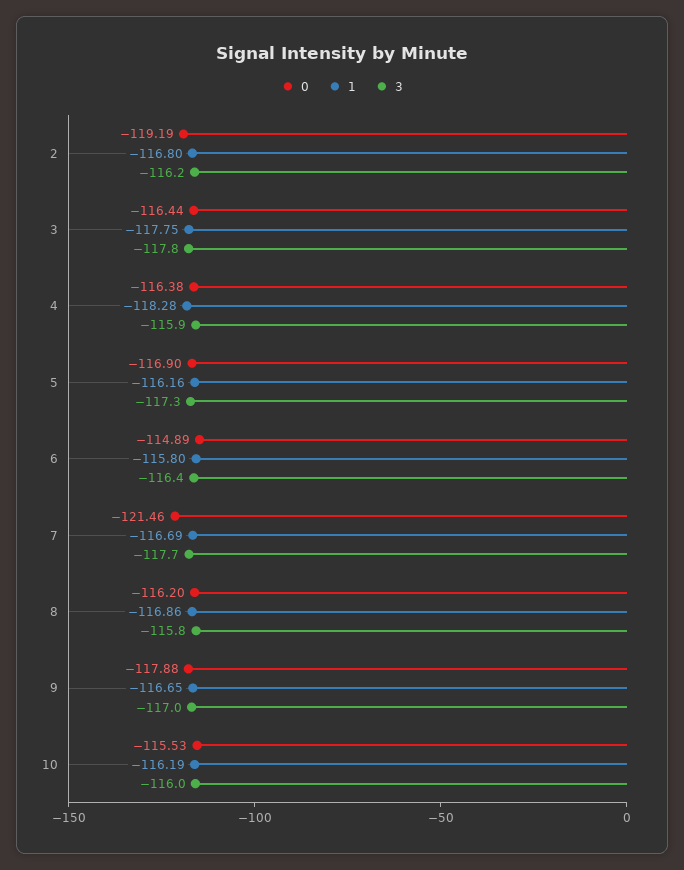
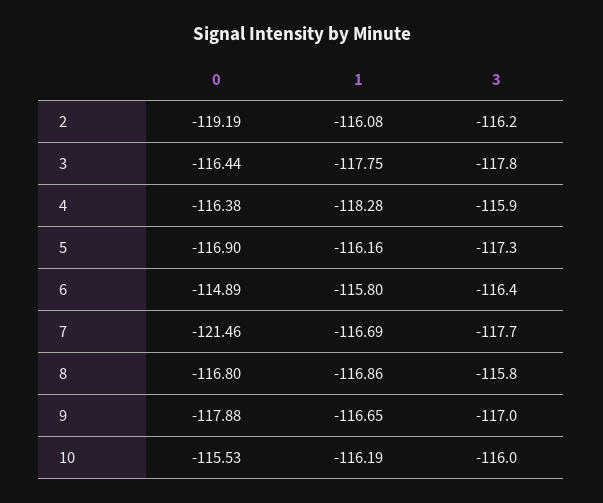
1, 2: -116.8 -> -116.08
0, 8: -116.2 -> -116.8

